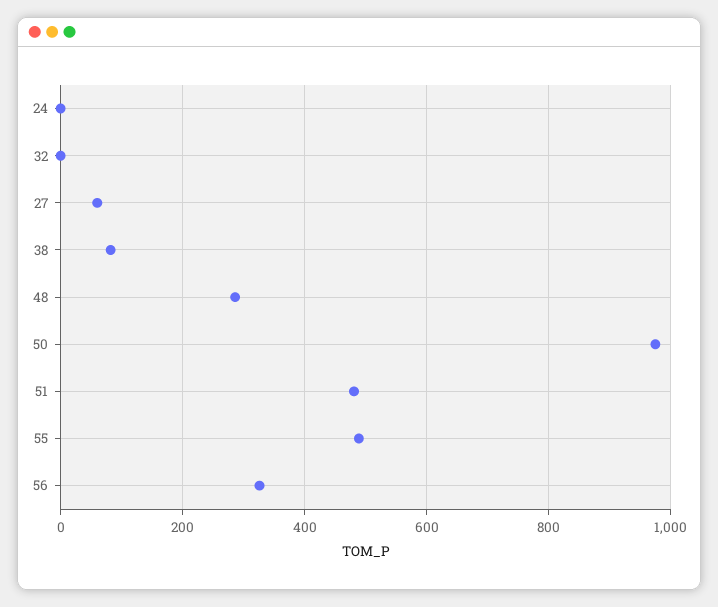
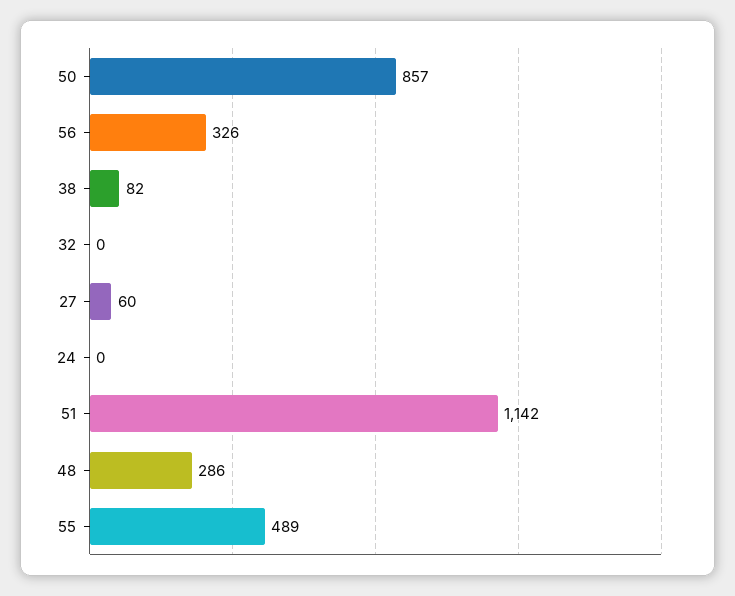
50: 980 -> 857
51: 480 -> 1142

